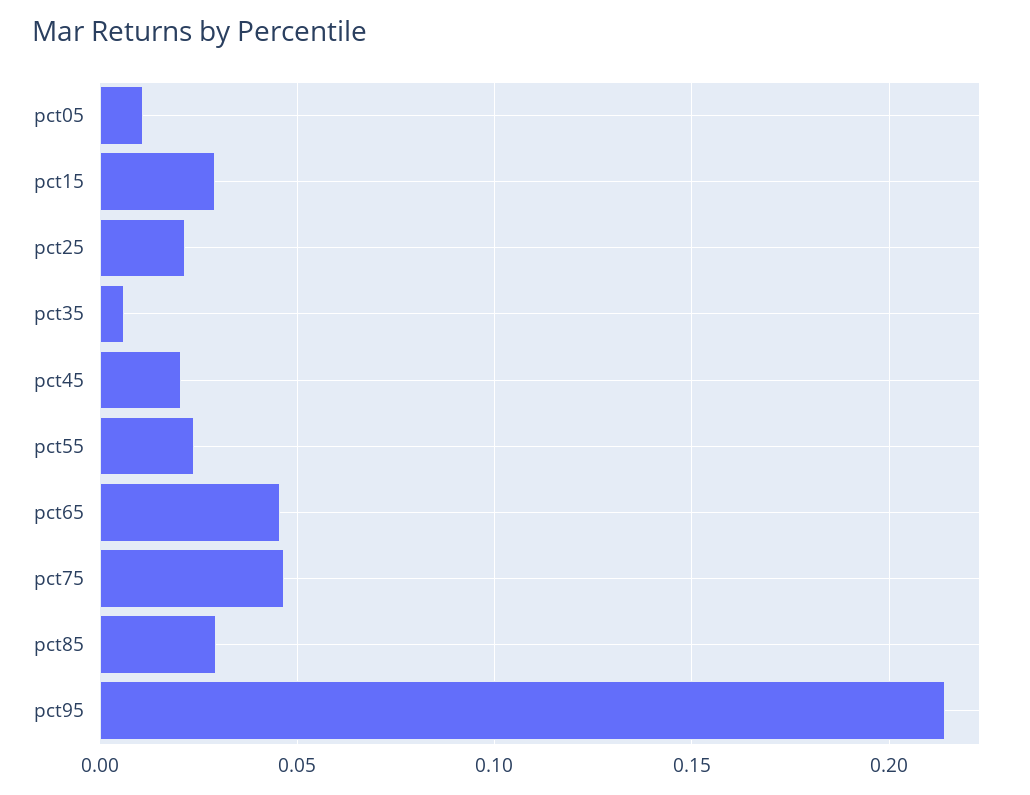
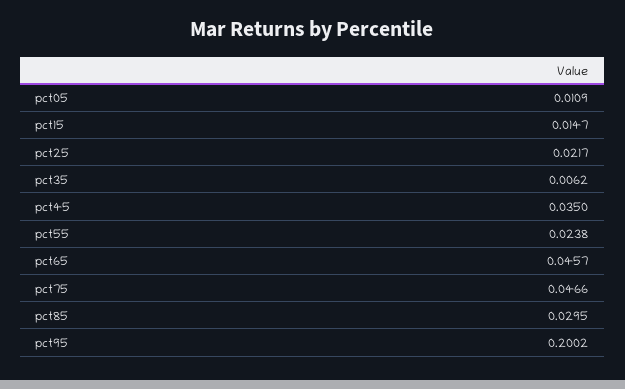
pct15: 0.03 -> 0.0147
pct45: 0.02 -> 0.035
pct95: 0.215 -> 0.2002

